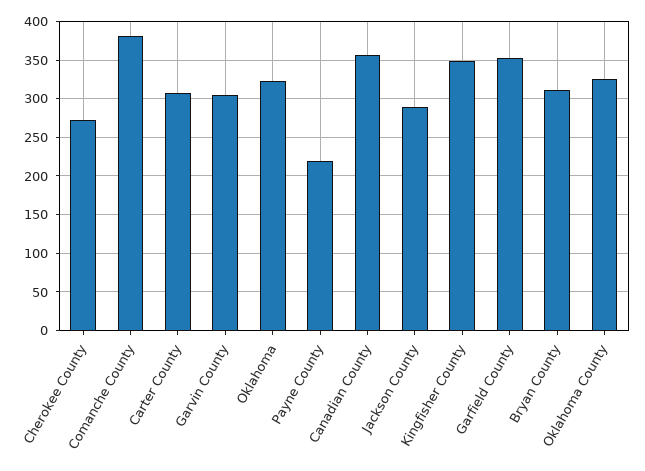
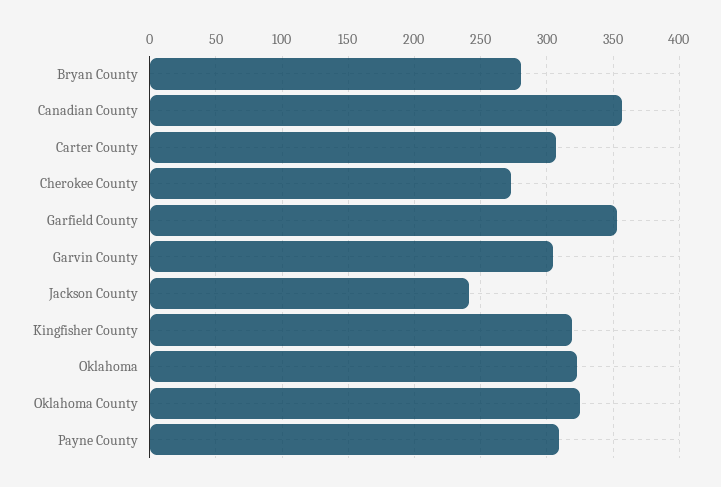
Comanche County: 380 -> none
Payne County: 220 -> 310
Jackson County: 290 -> 240
Kingfisher County: 350 -> 320
Bryan County: 310 -> 280

